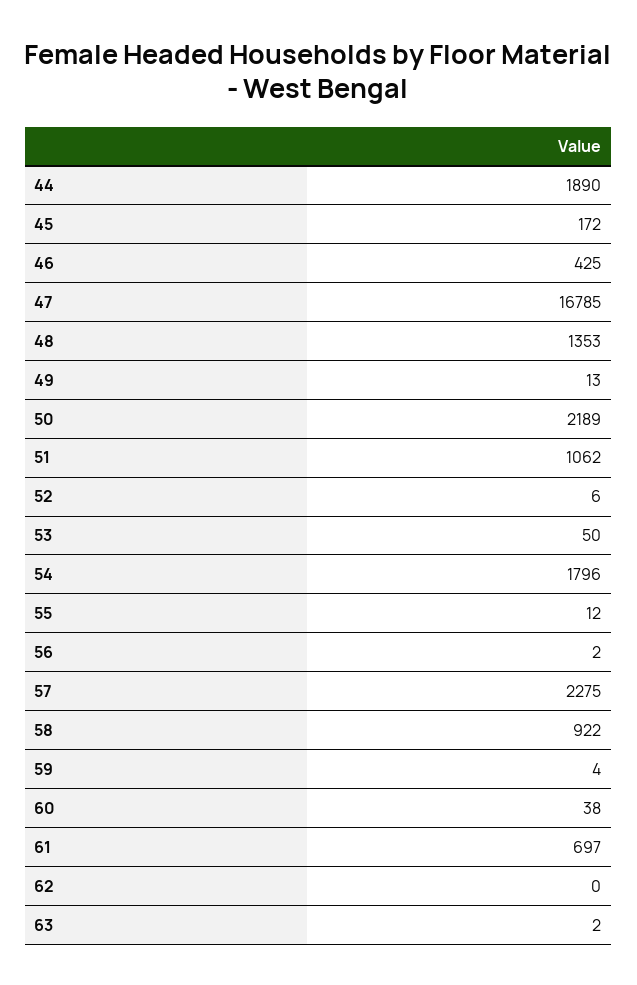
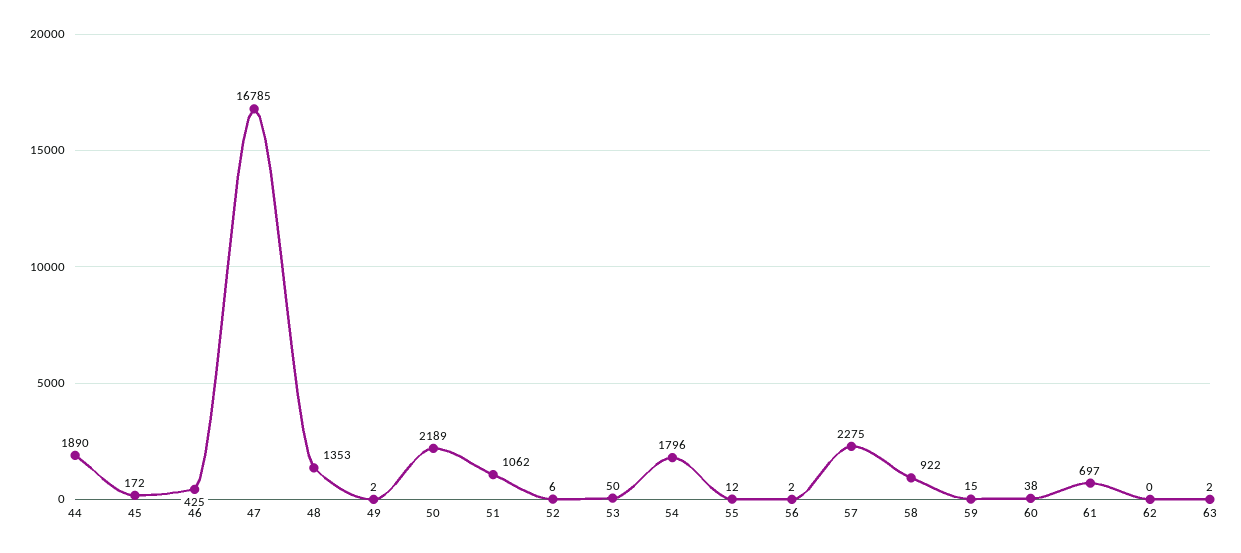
49: 13 -> 2
59: 4 -> 15

